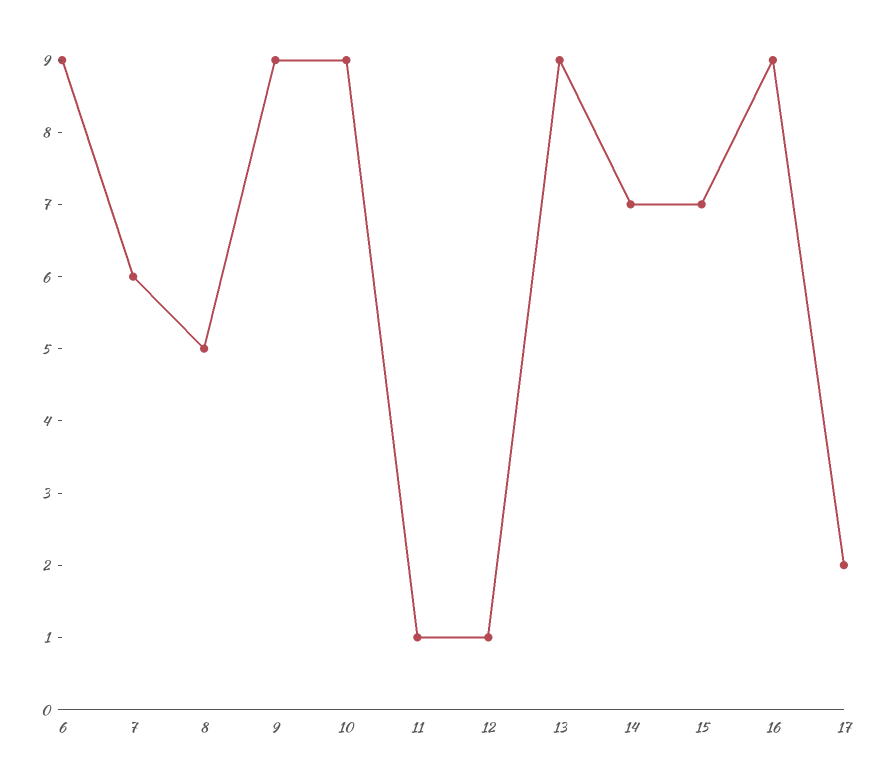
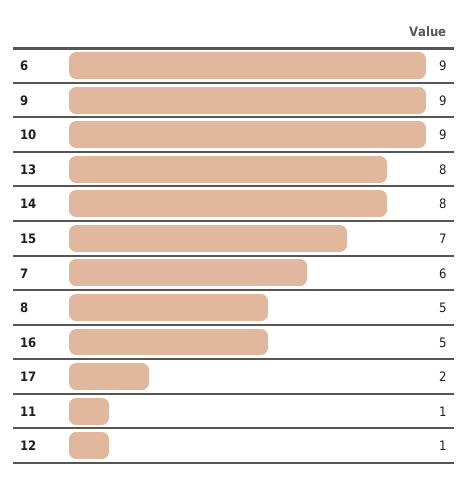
13: 9 -> 8
14: 7 -> 8
16: 9 -> 5

